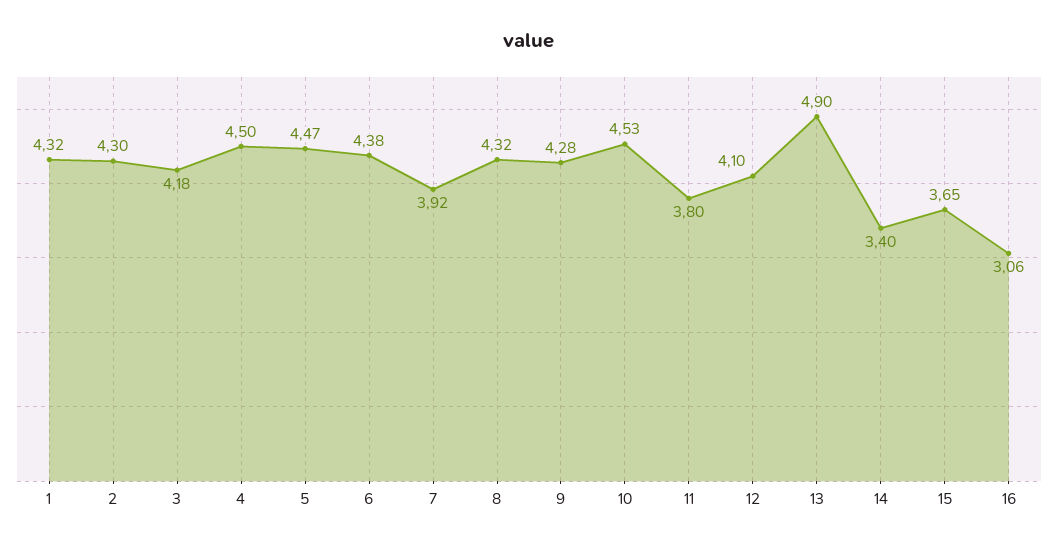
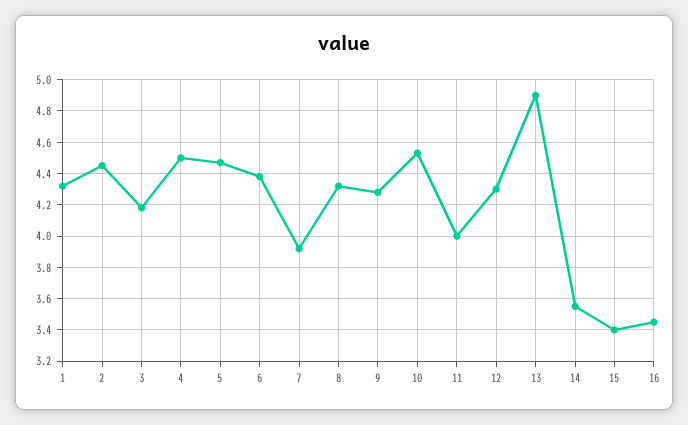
2: 4.3 -> 4.45
11: 3.8 -> 4
12: 4.1 -> 4.3
14: 3.4 -> 3.55
15: 3.65 -> 3.4
16: 3.06 -> 3.45

